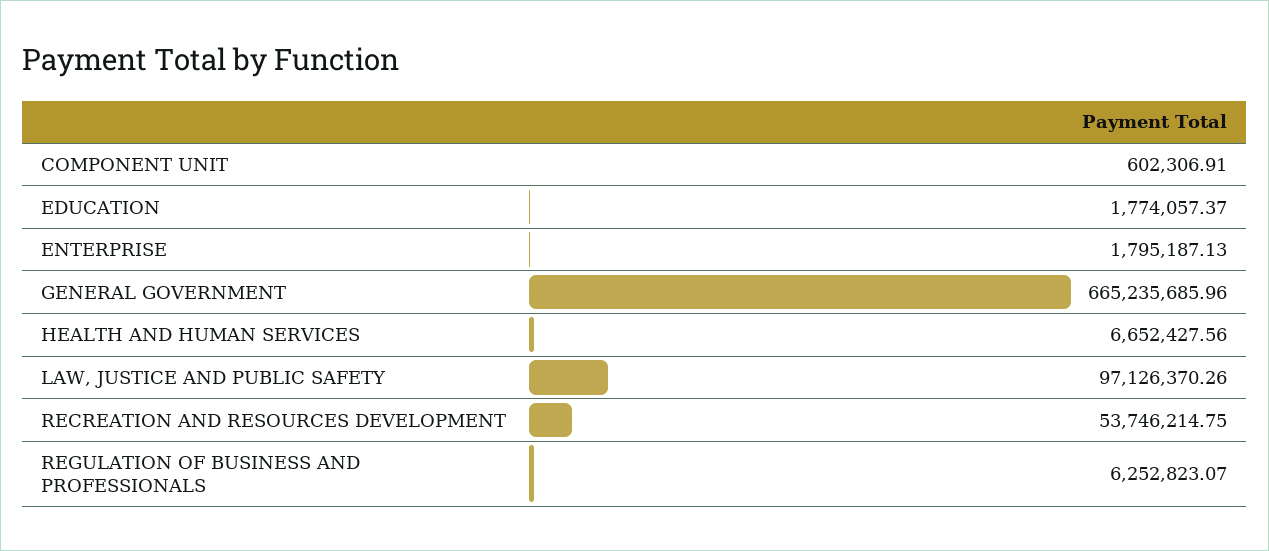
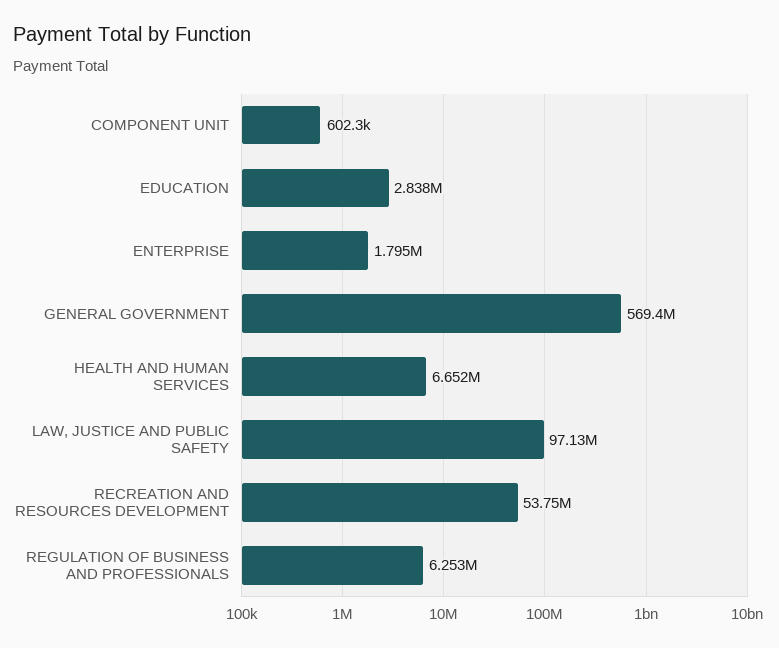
EDUCATION: 1774057.37 -> 2838000
GENERAL GOVERNMENT: 665235685.96 -> 569400000

